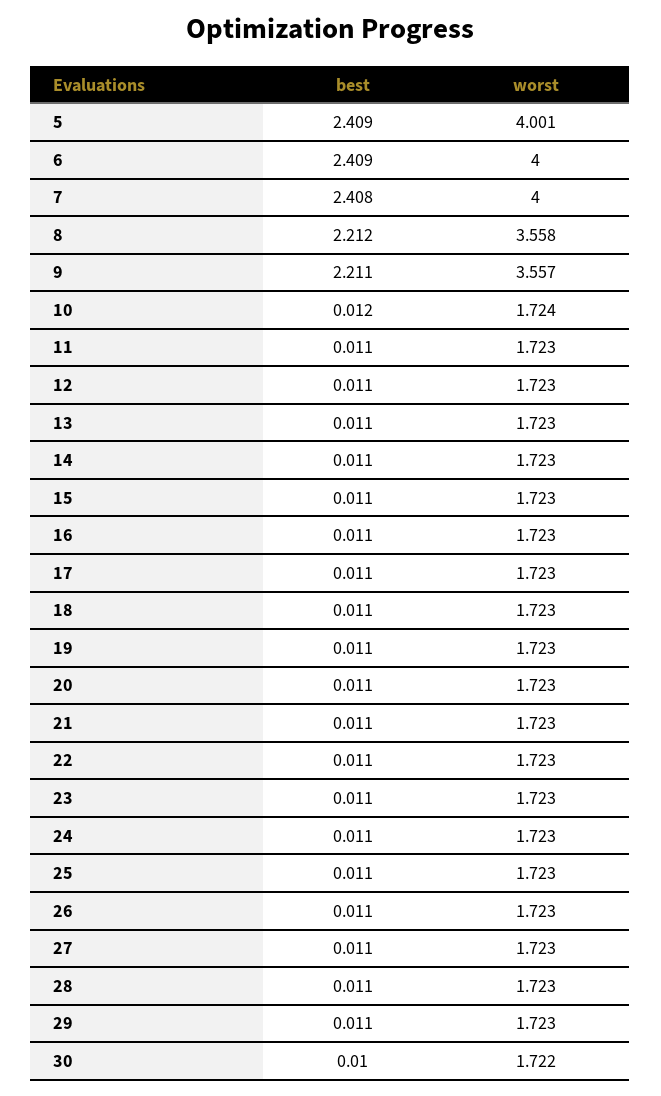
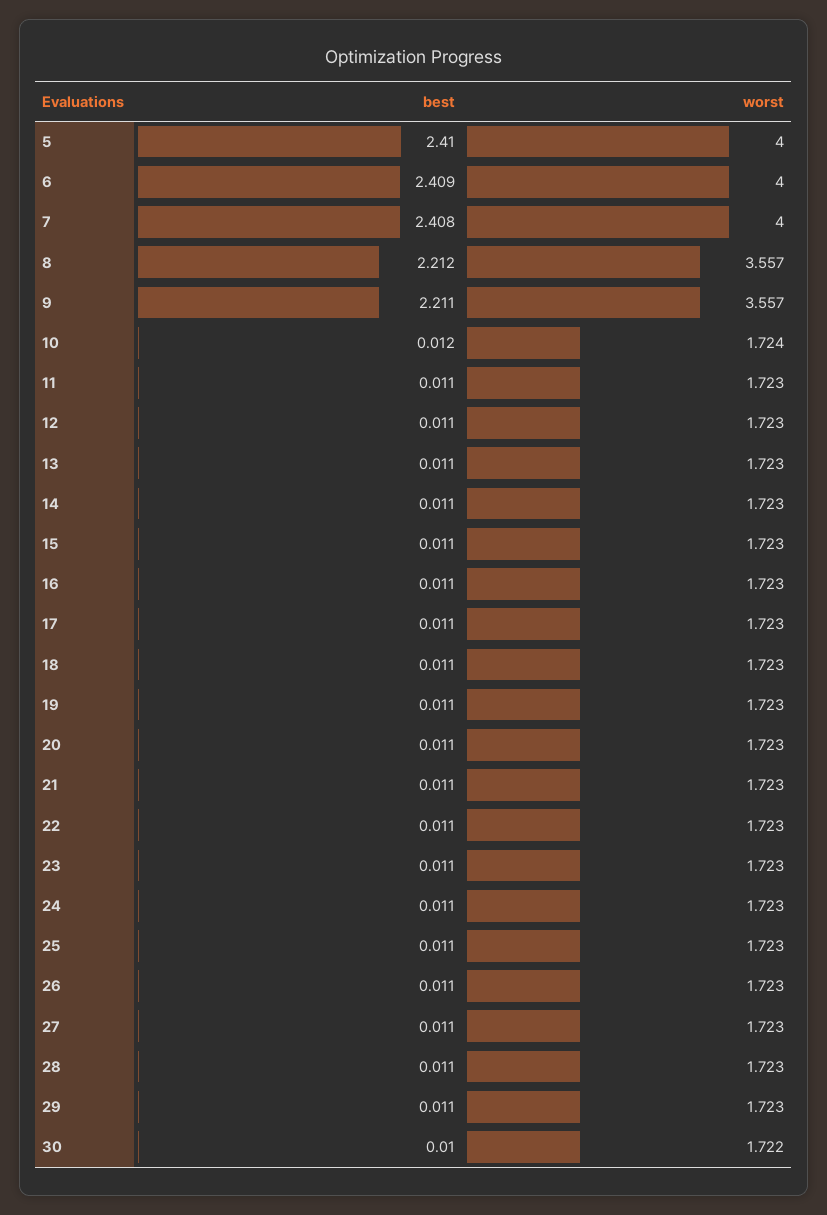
best, 5: 2.409 -> 2.41
worst, 5: 4.001 -> 4
worst, 8: 3.558 -> 3.557

